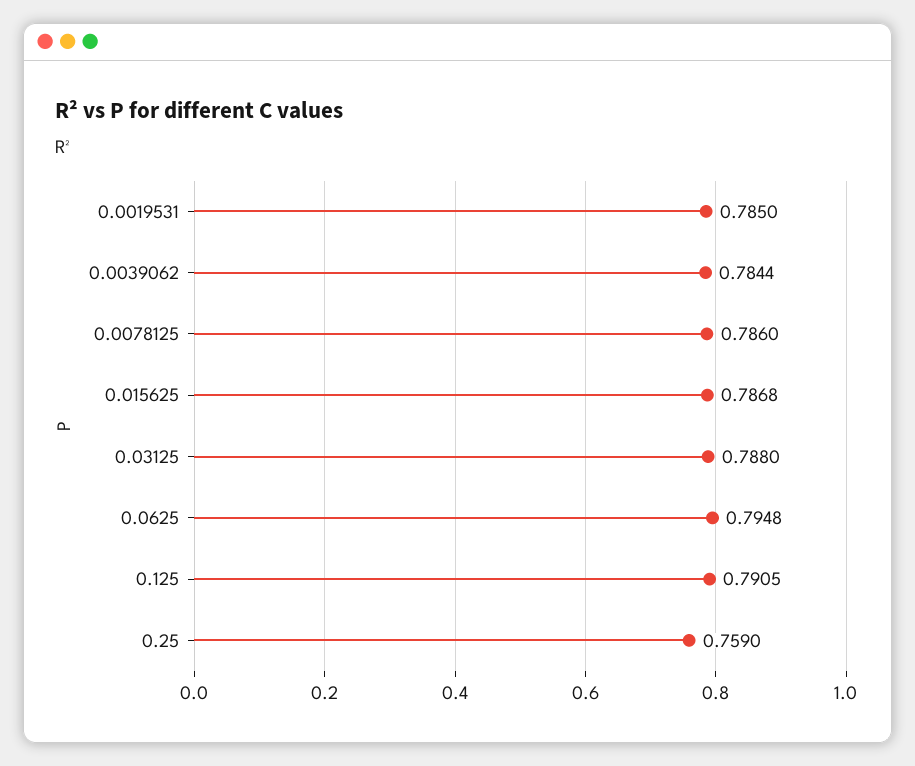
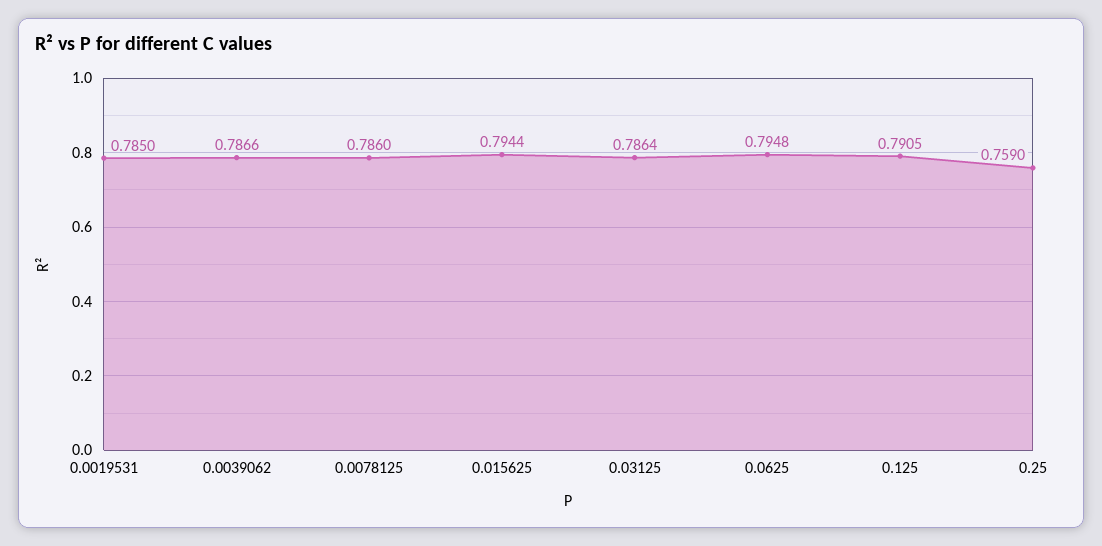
0.0039062: 0.7844 -> 0.7866
0.015625: 0.7868 -> 0.7944
0.03125: 0.788 -> 0.7864

